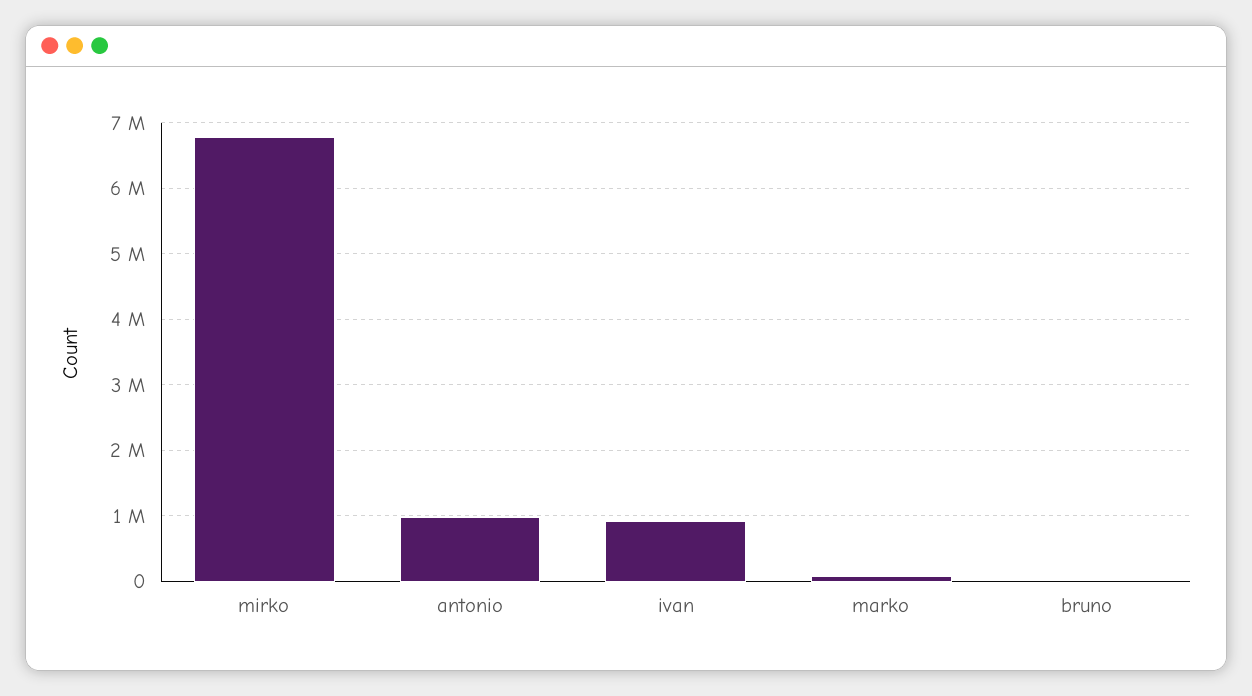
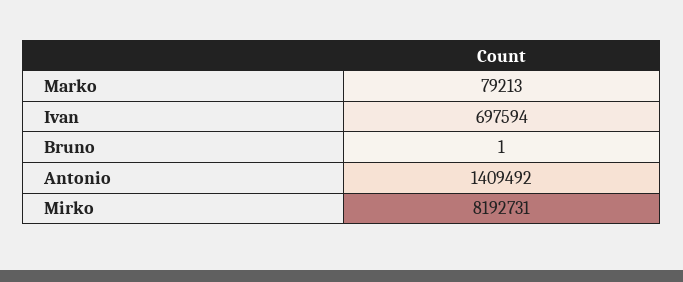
mirko: 6800000 -> 8192731
antonio: 1000000 -> 1409492
ivan: 900000 -> 697594

